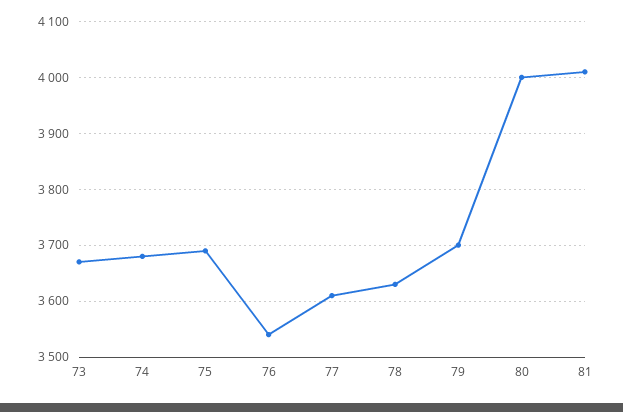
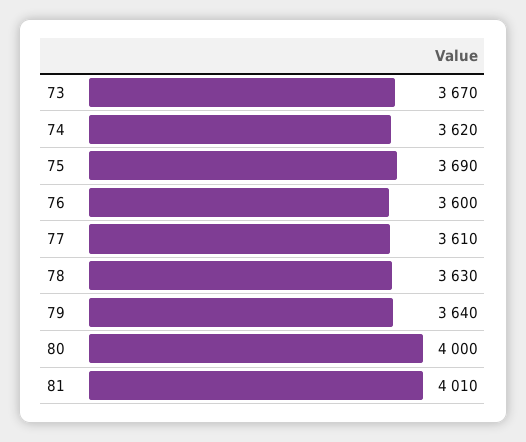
74: 3680 -> 3620
76: 3540 -> 3600
79: 3700 -> 3640

